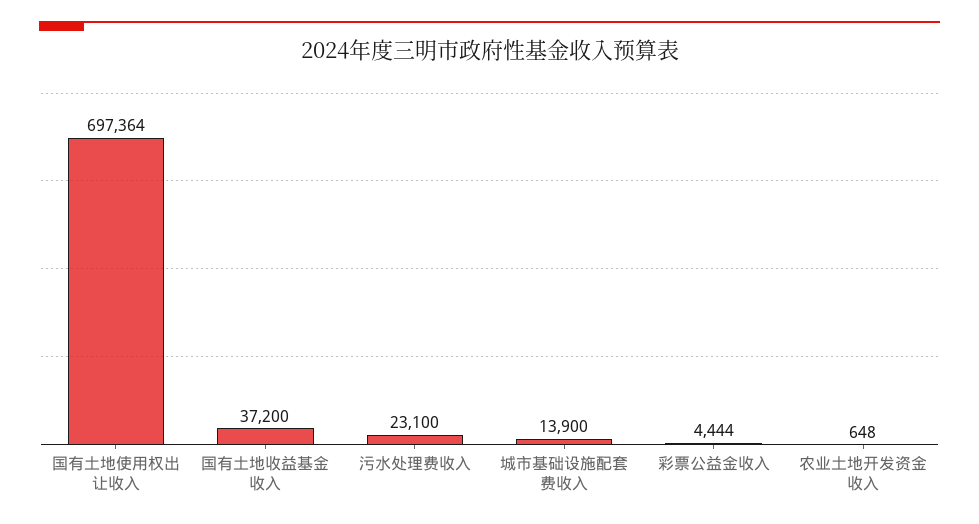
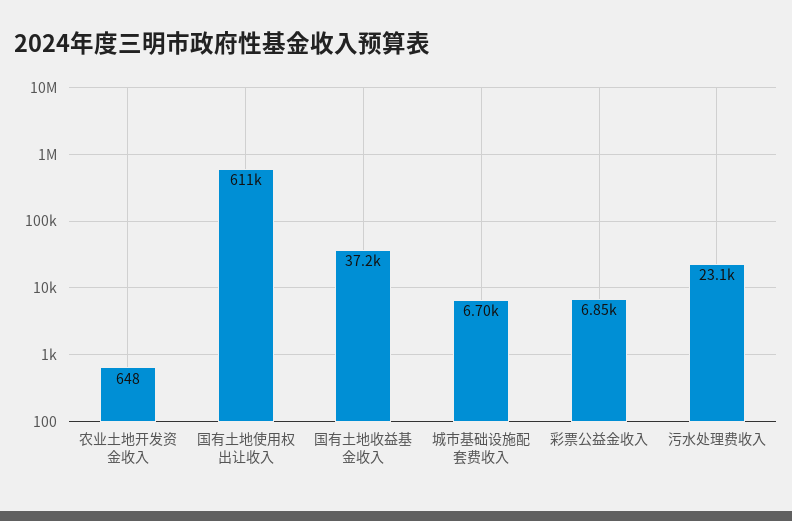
国有土地使用权出让收入: 697364 -> 611000
城市基础设施配套费收入: 13900 -> 6700
彩票公益金收入: 4444 -> 6850

